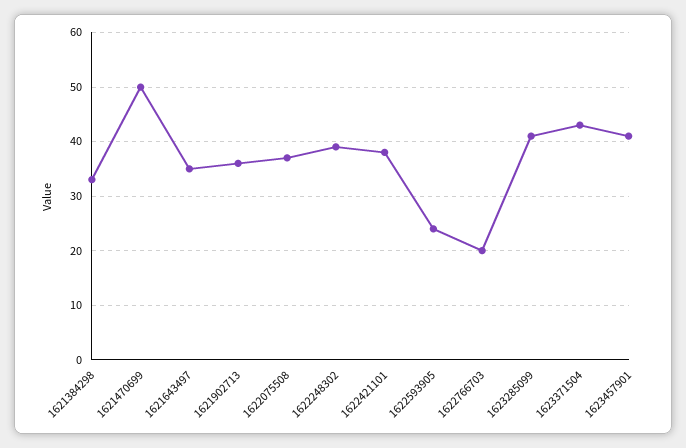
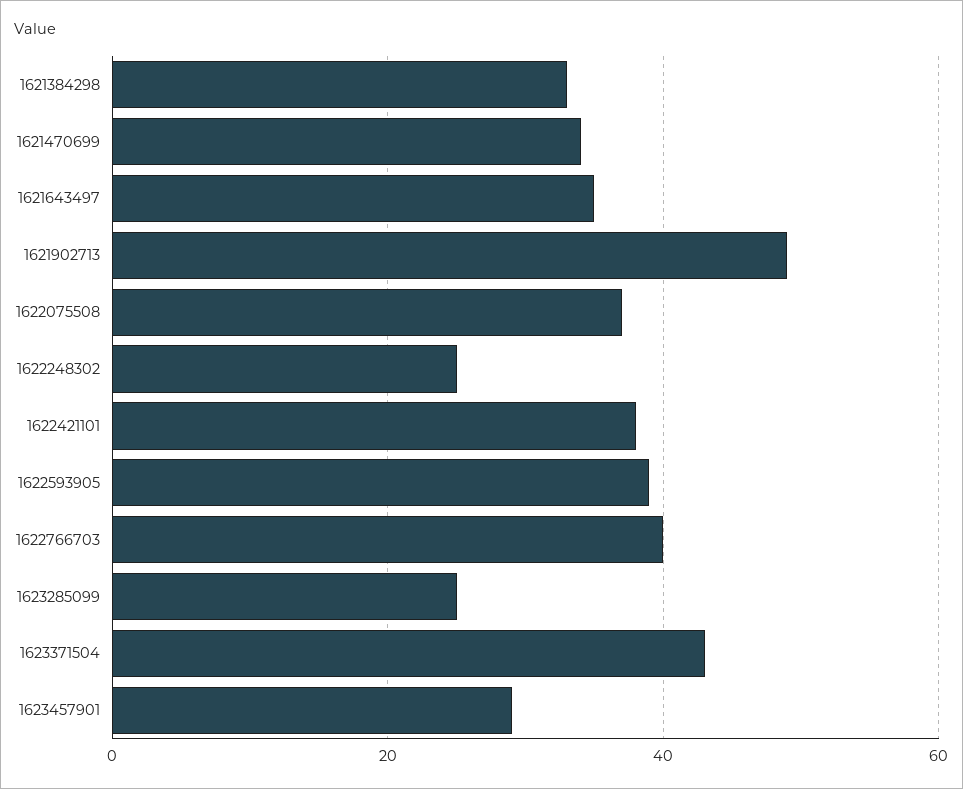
1621470699: 50 -> 35
1621902713: 35 -> 50
1622248302: 40 -> 25
1622593905: 25 -> 40
1622766703: 20 -> 40
1623285099: 40 -> 25
1623457901: 40 -> 30

